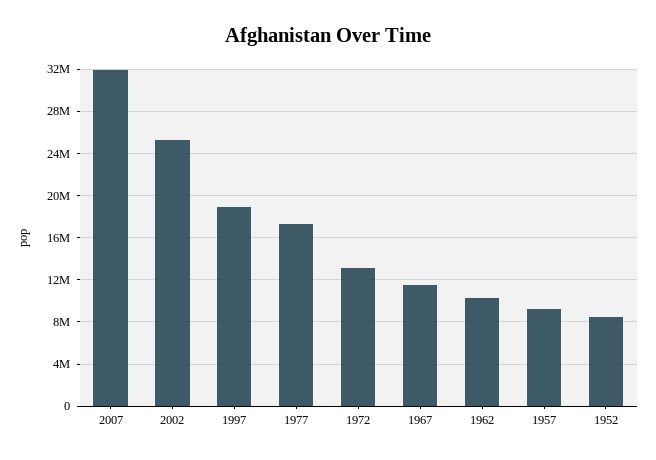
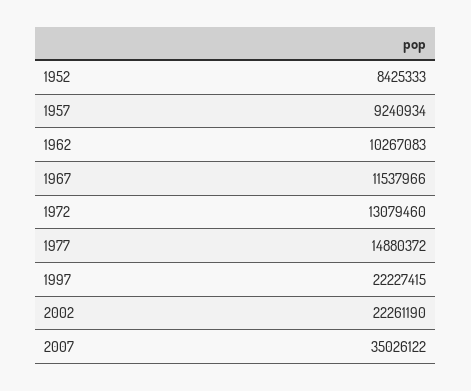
2007: 32000000 -> 35026122
2002: 25000000 -> 22261190
1997: 19000000 -> 22227415
1977: 17000000 -> 14880372

